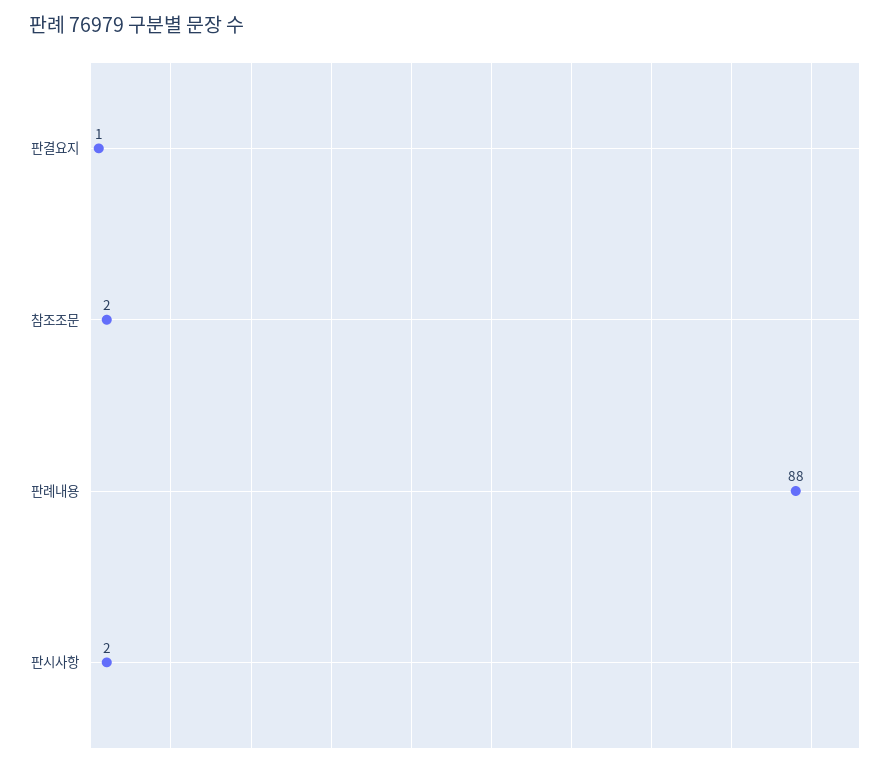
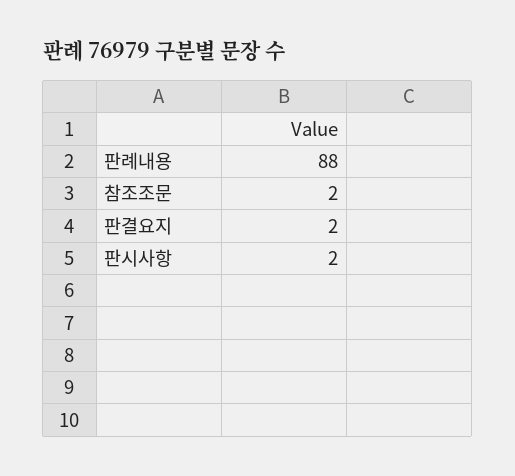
판결요지: 1 -> 2

